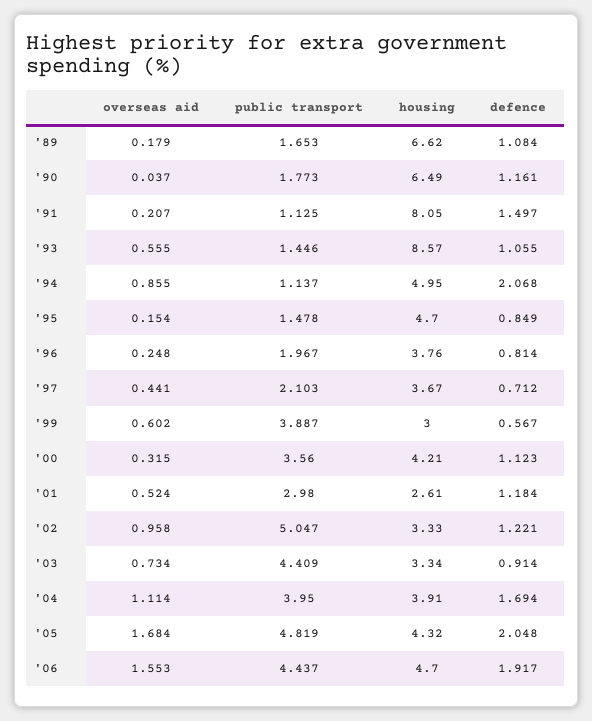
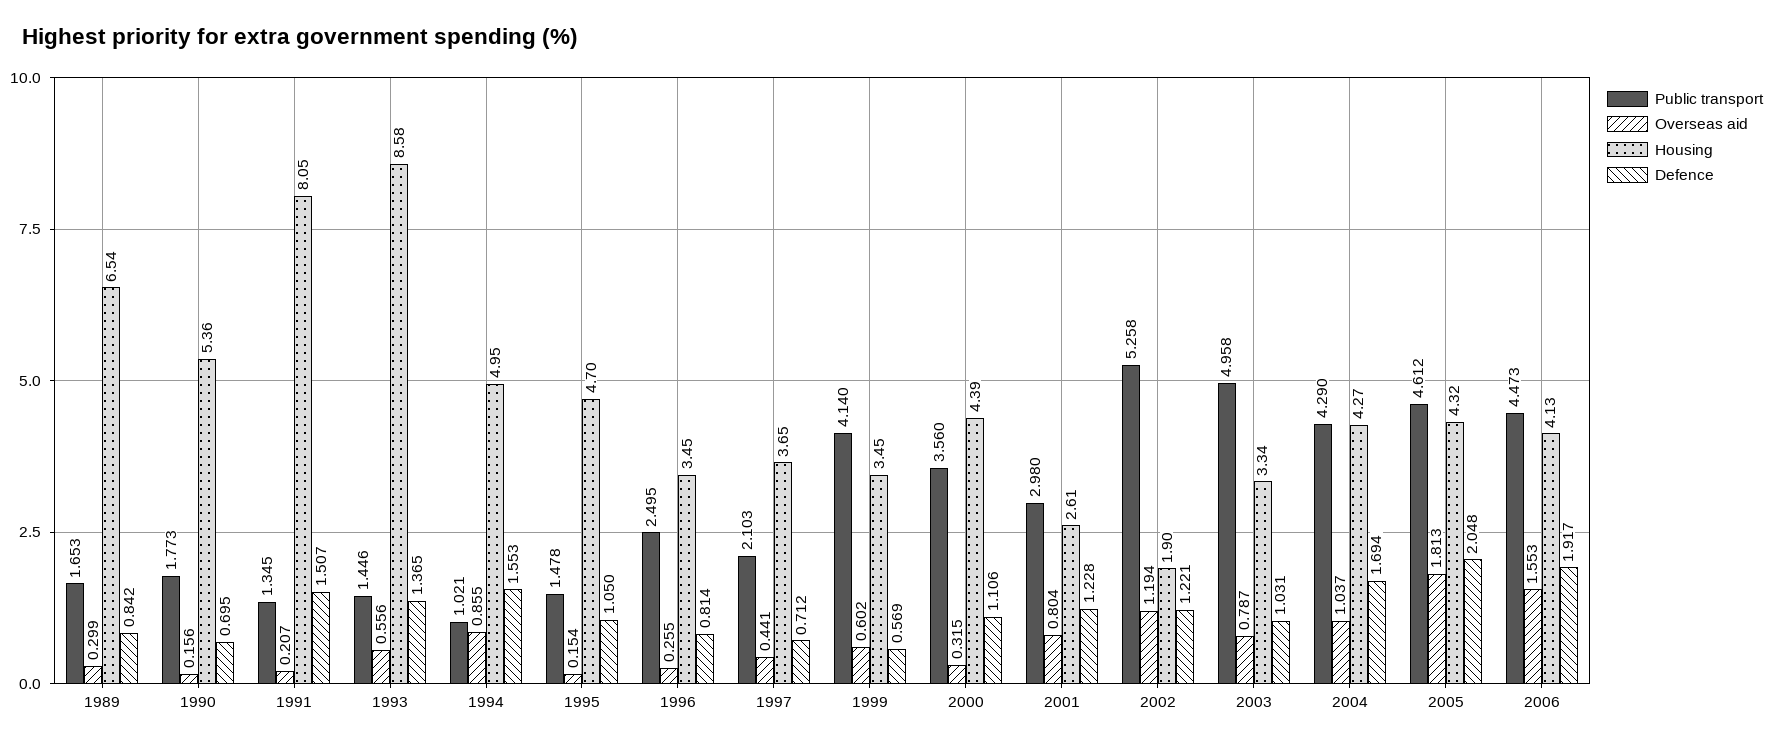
overseas aid, '89: 0.179 -> 0.299
housing, '89: 6.62 -> 6.54
defence, '89: 1.084 -> 0.842
overseas aid, '90: 0.037 -> 0.156
housing, '90: 6.49 -> 5.36
defence, '90: 1.161 -> 0.695
public transport, '91: 1.125 -> 1.345
defence, '91: 1.497 -> 1.507
overseas aid, '93: 0.555 -> 0.556
housing, '93: 8.57 -> 8.58
defence, '93: 1.055 -> 1.365
public transport, '94: 1.137 -> 1.021
defence, '94: 2.068 -> 1.553
defence, '95: 0.849 -> 1.05
overseas aid, '96: 0.248 -> 0.255
public transport, '96: 1.967 -> 2.495
housing, '96: 3.76 -> 3.45
housing, '97: 3.67 -> 3.65
public transport, '99: 3.887 -> 4.14
housing, '99: 3 -> 3.45
defence, '99: 0.567 -> 0.569
housing, '00: 4.21 -> 4.39
defence, '00: 1.123 -> 1.106
overseas aid, '01: 0.524 -> 0.804
defence, '01: 1.184 -> 1.228
overseas aid, '02: 0.958 -> 1.194
public transport, '02: 5.047 -> 5.258
housing, '02: 3.33 -> 1.9
overseas aid, '03: 0.734 -> 0.787
public transport, '03: 4.409 -> 4.958
defence, '03: 0.914 -> 1.031
overseas aid, '04: 1.114 -> 1.037
public transport, '04: 3.95 -> 4.29
housing, '04: 3.91 -> 4.27
overseas aid, '05: 1.684 -> 1.813
public transport, '05: 4.819 -> 4.612
public transport, '06: 4.437 -> 4.473
housing, '06: 4.7 -> 4.13

